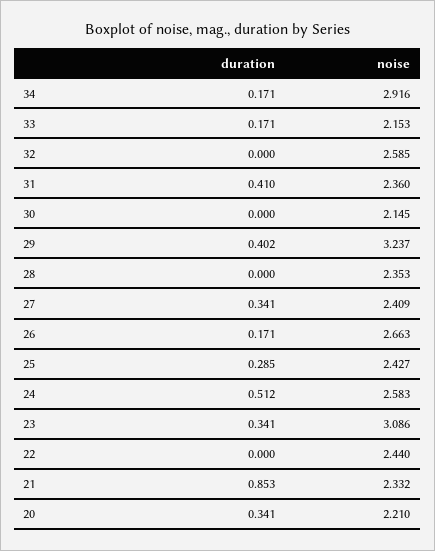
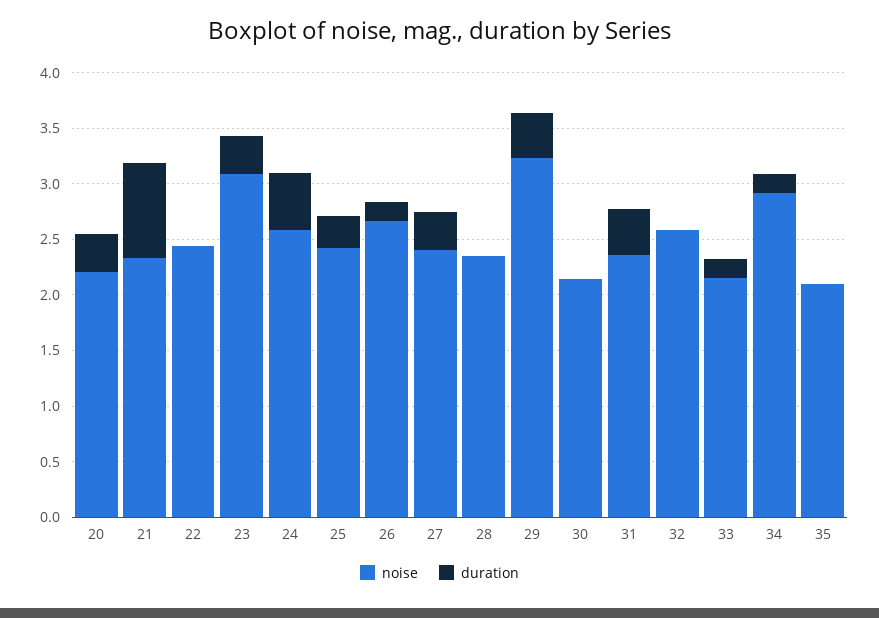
noise, 35: none -> 2.1
duration, 35: none -> 0

